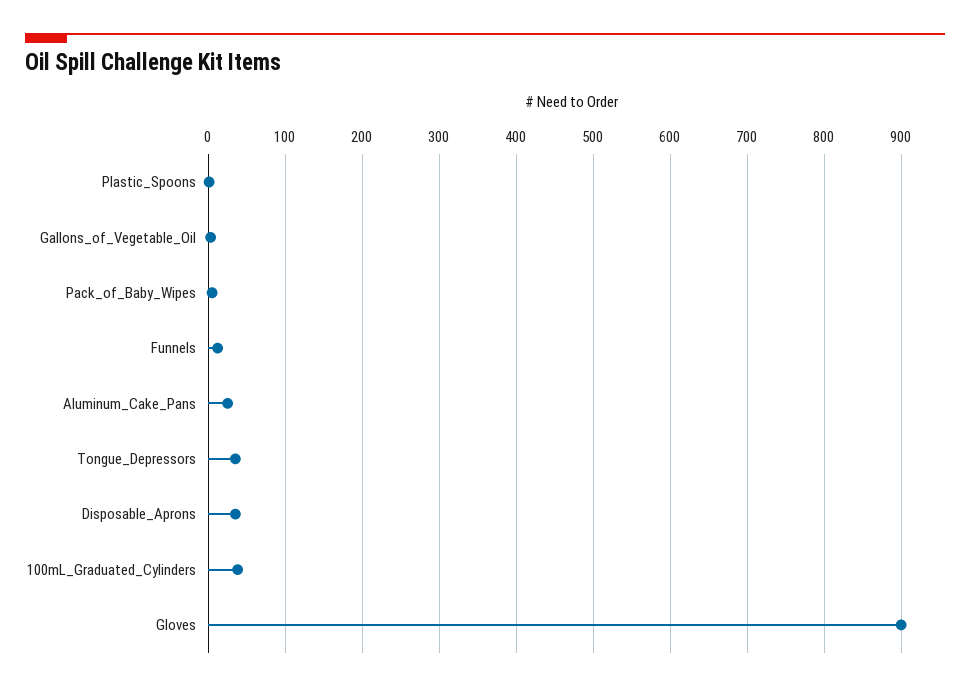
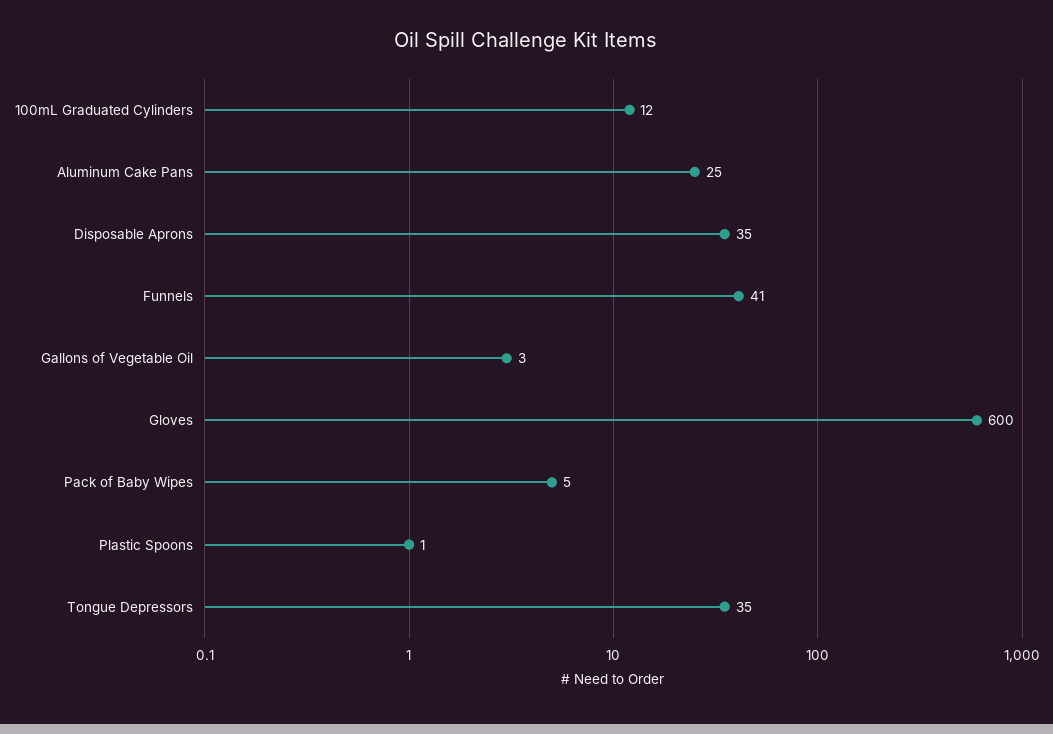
Funnels: 10 -> 41
100mL_Graduated_Cylinders: 40 -> 12
Gloves: 900 -> 600

